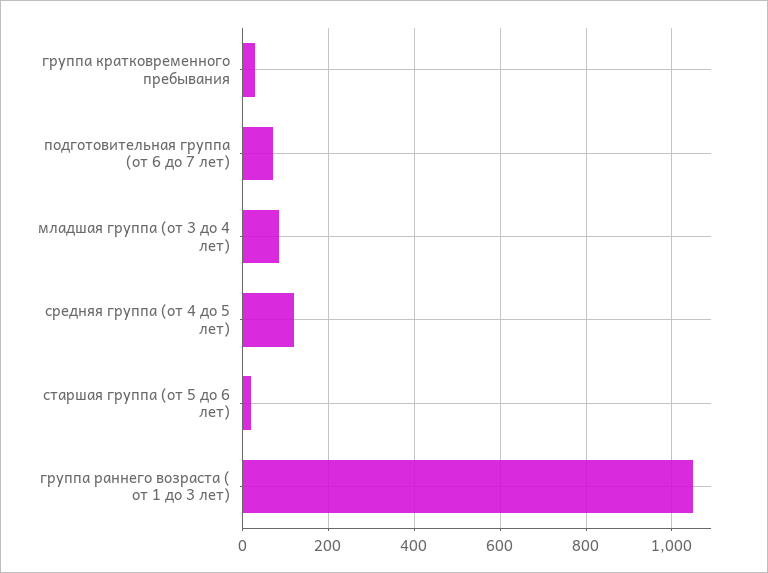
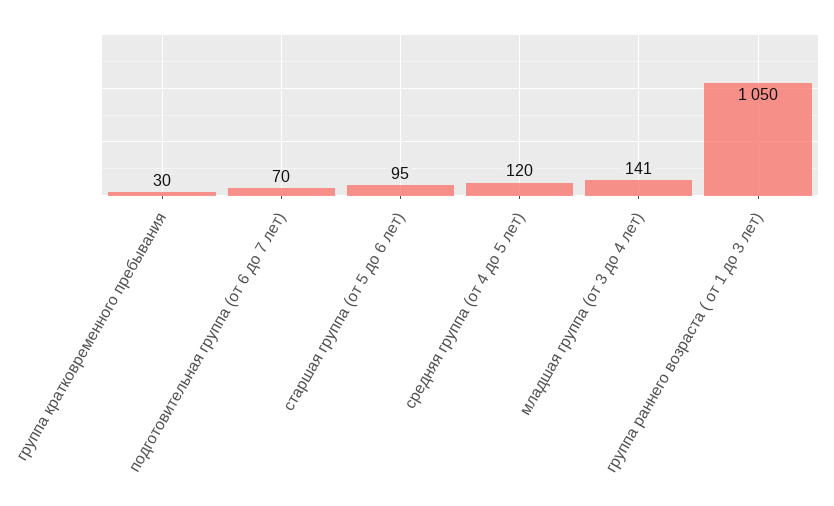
младшая группа (от 3 до 4 лет): 80 -> 141
старшая группа (от 5 до 6 лет): 20 -> 95

